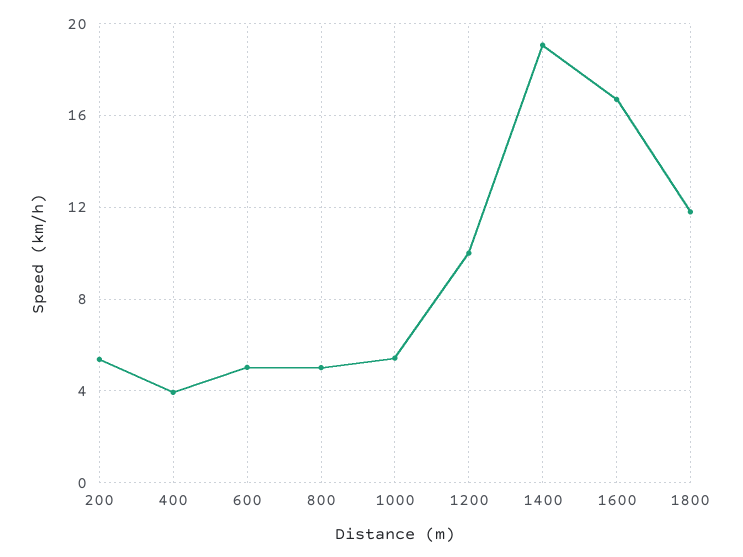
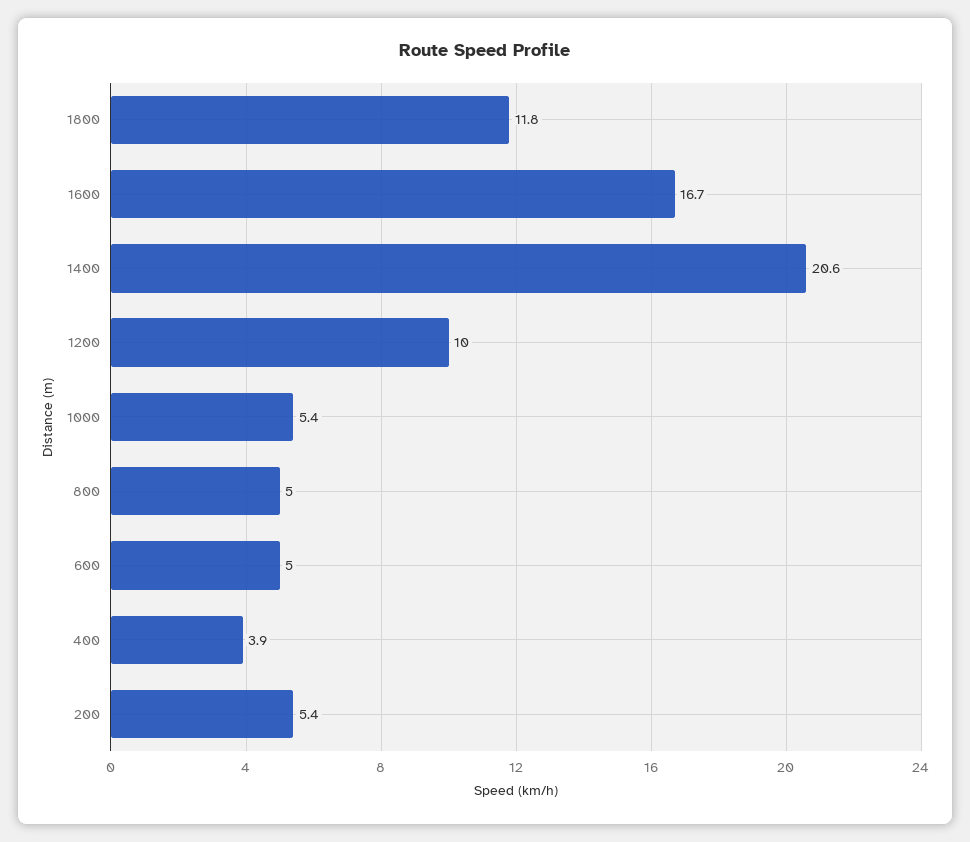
1400: 19 -> 20.6

